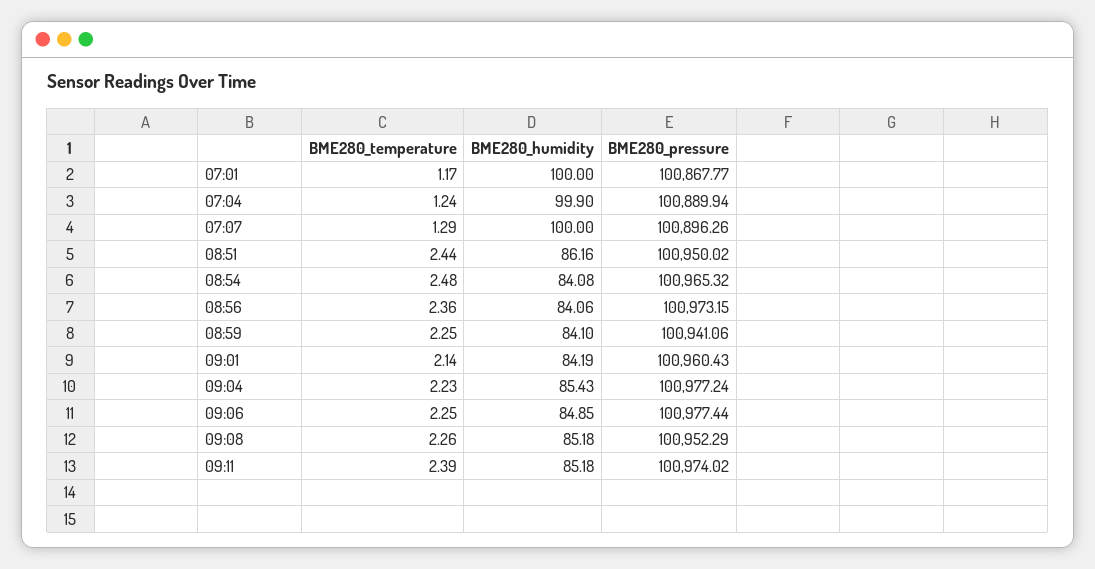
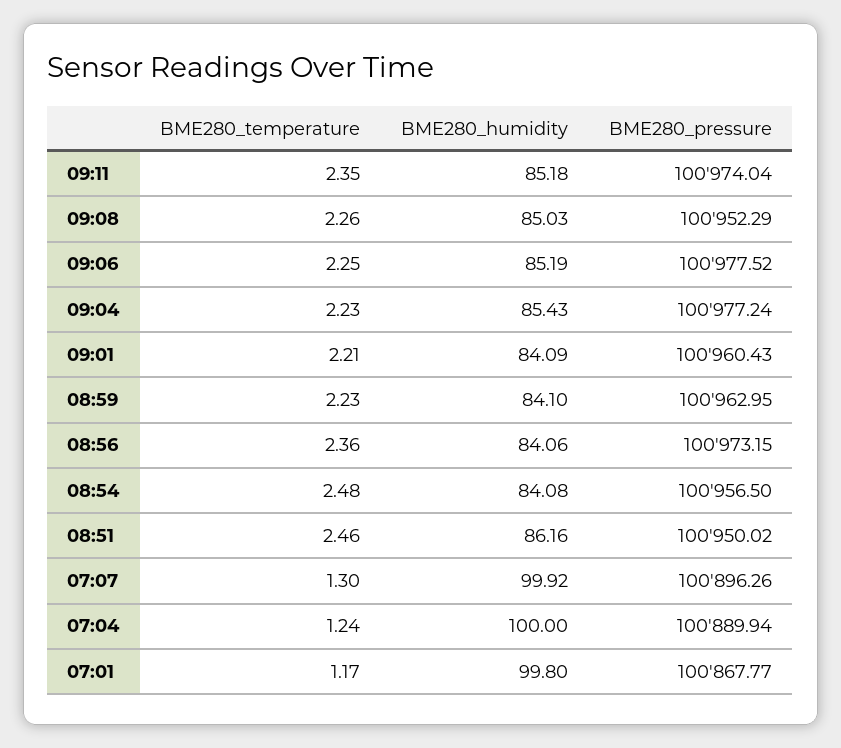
BME280_humidity, 07:01: 100 -> 99.8
BME280_humidity, 07:04: 99.9 -> 100
BME280_temperature, 07:07: 1.29 -> 1.3
BME280_humidity, 07:07: 100 -> 99.92
BME280_temperature, 08:51: 2.44 -> 2.46
BME280_pressure, 08:54: 100965.32 -> 100956.5
BME280_temperature, 08:59: 2.25 -> 2.23
BME280_pressure, 08:59: 100941.06 -> 100962.95
BME280_temperature, 09:01: 2.14 -> 2.21
BME280_humidity, 09:01: 84.19 -> 84.09
BME280_humidity, 09:06: 84.85 -> 85.19
BME280_pressure, 09:06: 100977.44 -> 100977.52
BME280_humidity, 09:08: 85.18 -> 85.03
BME280_temperature, 09:11: 2.39 -> 2.35
BME280_pressure, 09:11: 100974.02 -> 100974.04

